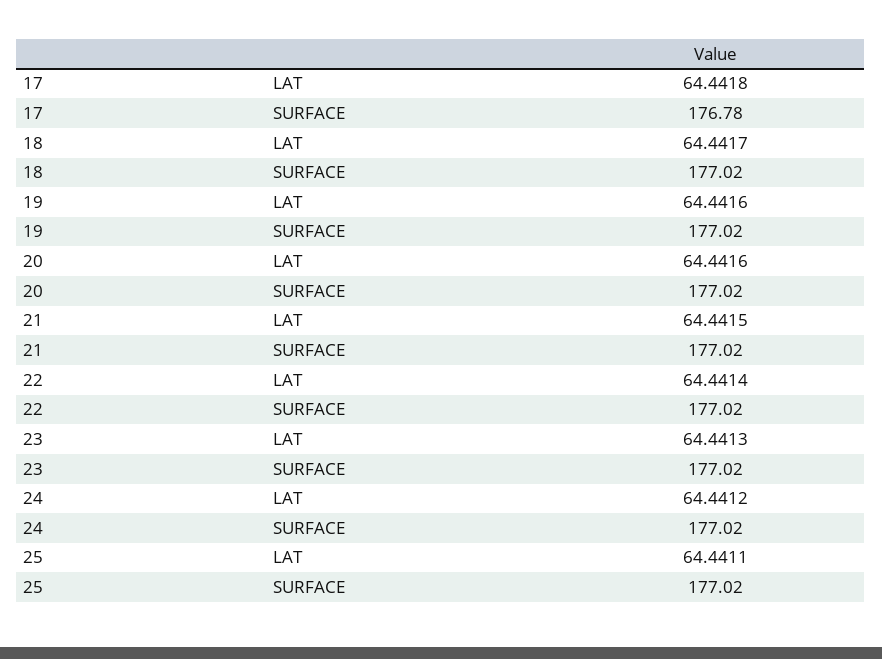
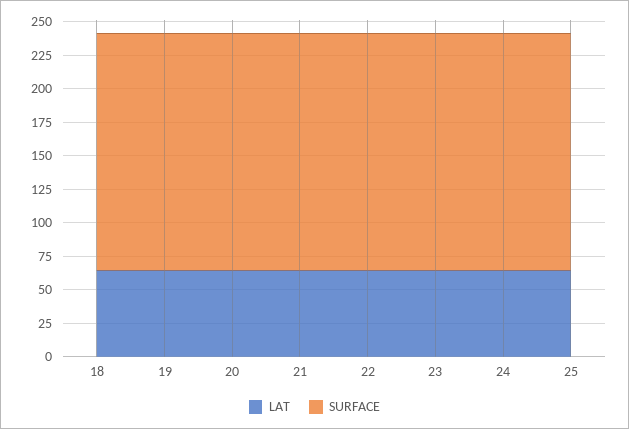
LAT, 17: 64.4418 -> none
SURFACE, 17: 176.78 -> none

